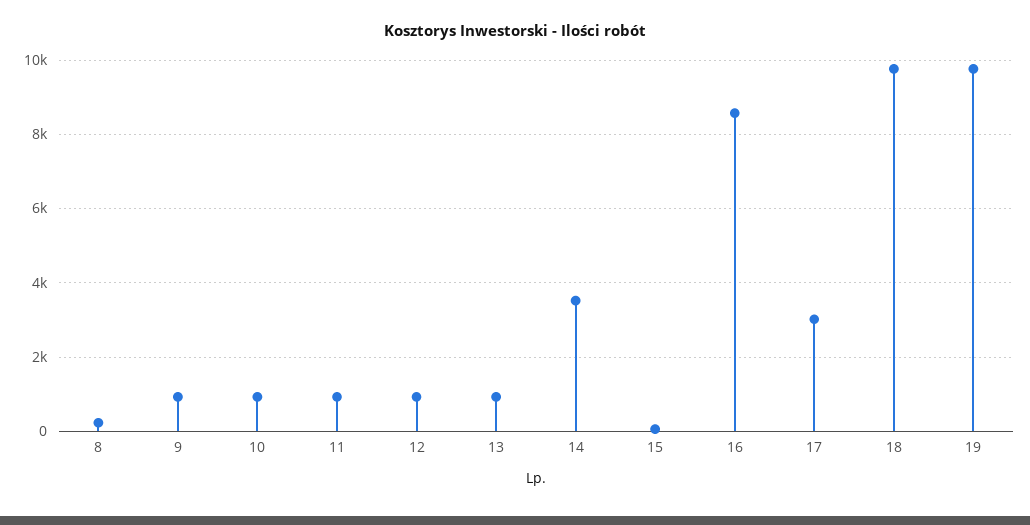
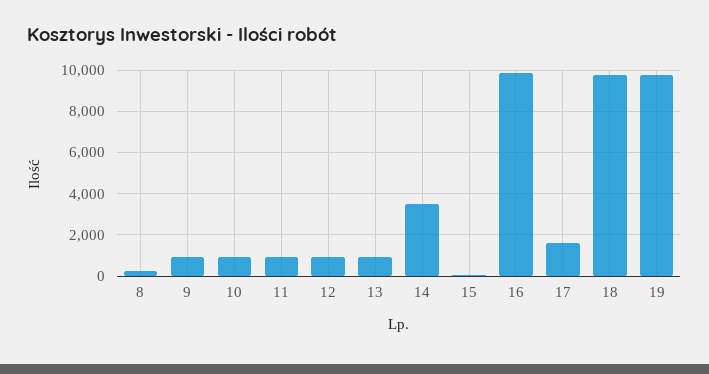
16: 8600 -> 10000
17: 3000 -> 1500

